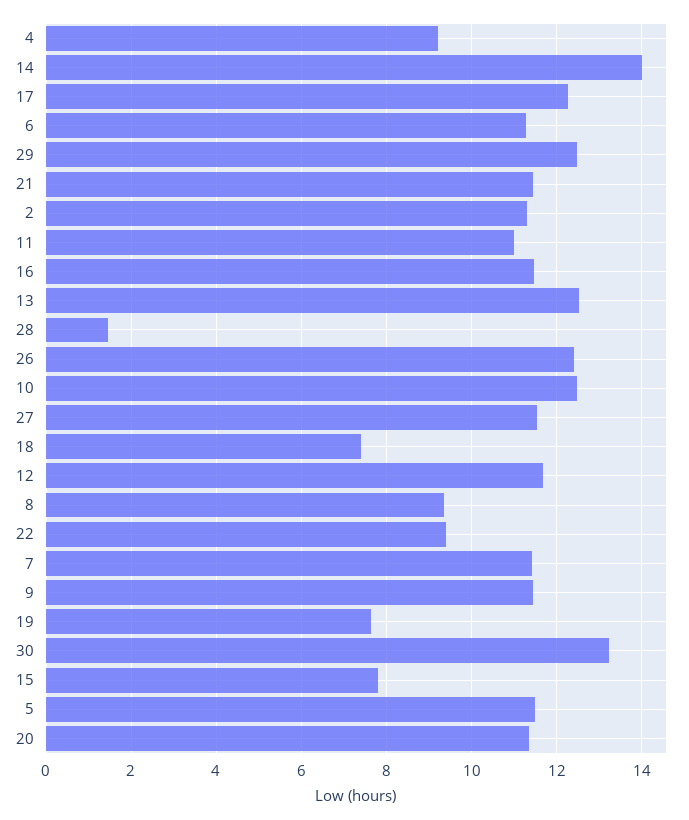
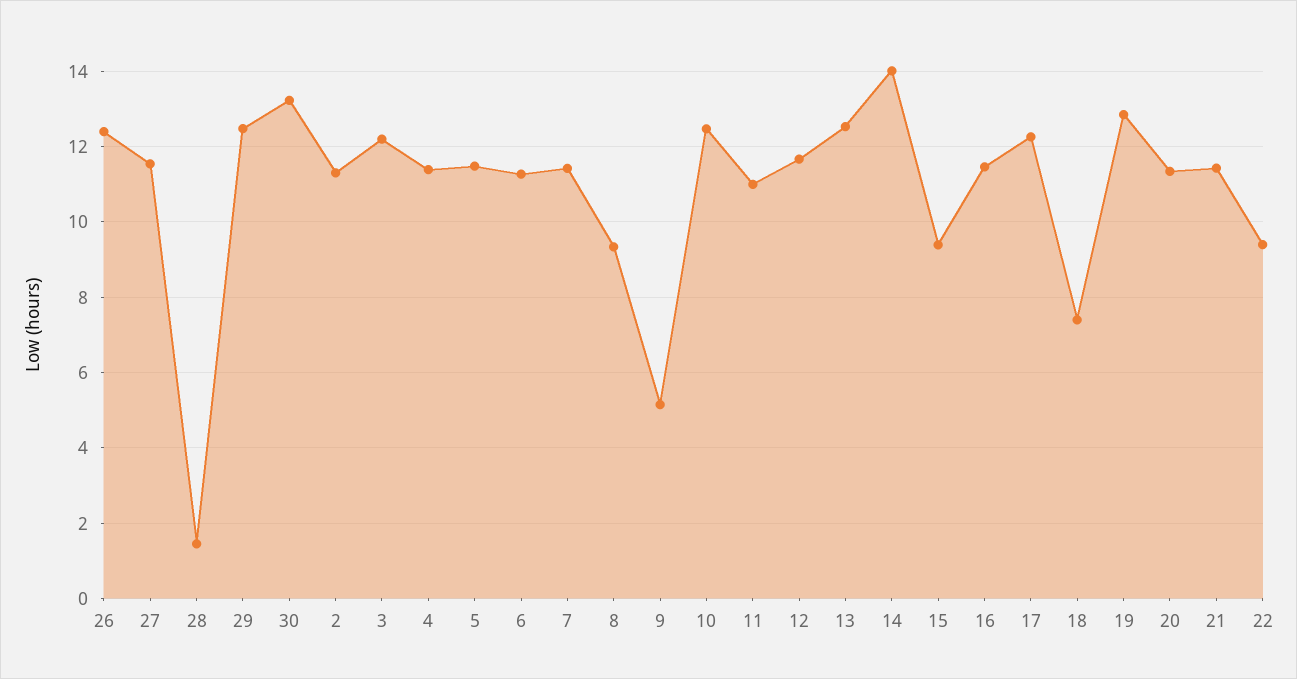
4: 9.2 -> 11.4
9: 11.4 -> 5.2
19: 7.6 -> 12.8
15: 7.8 -> 9.4
3: none -> 12.2

